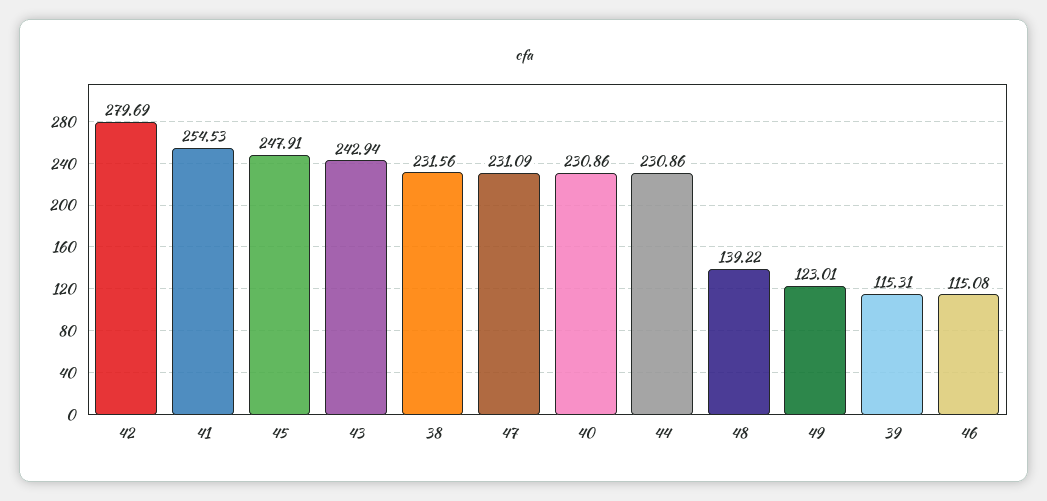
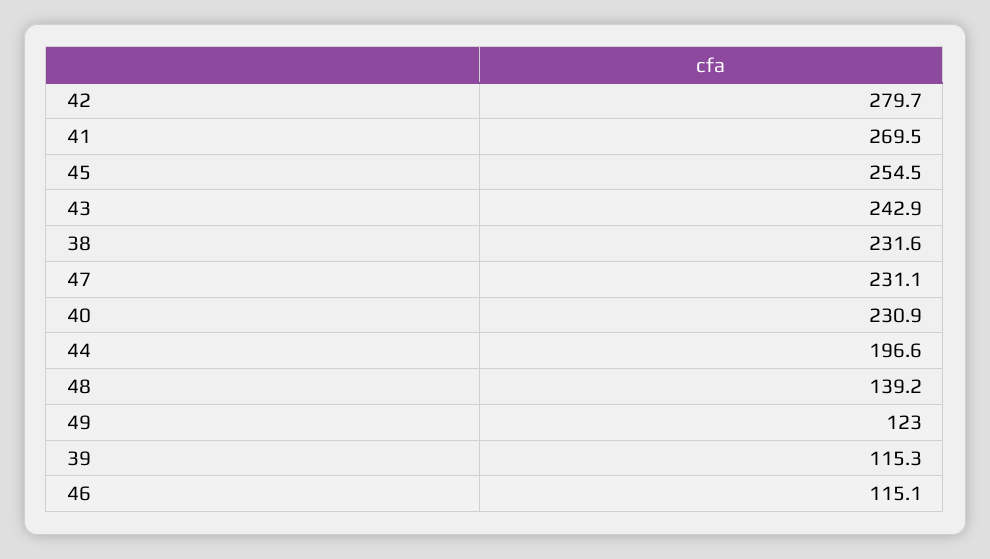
41: 254.53 -> 269.5
45: 247.91 -> 254.5
44: 230.86 -> 196.6

